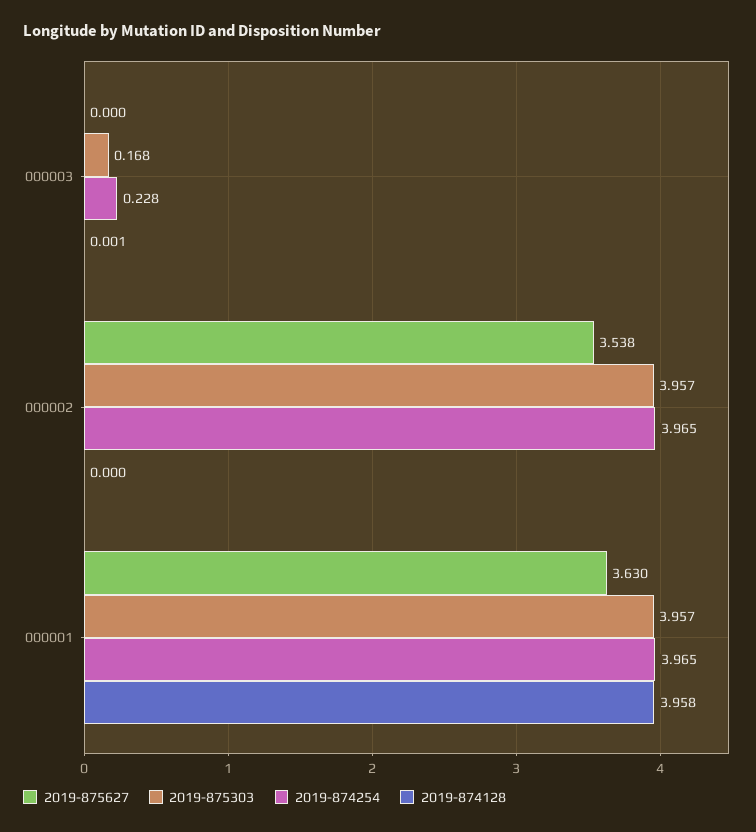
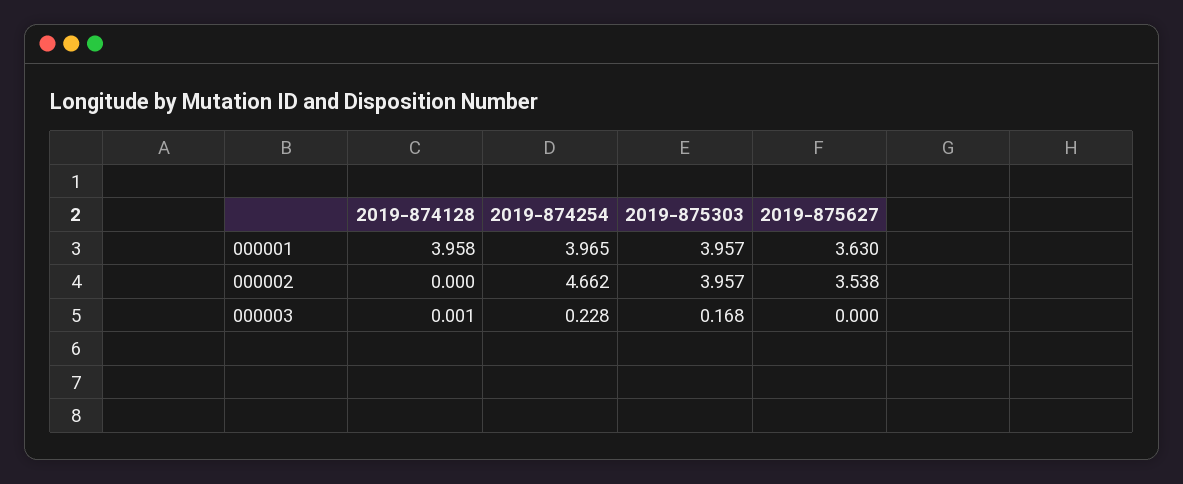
2019-874254, 000002: 3.965 -> 4.662

